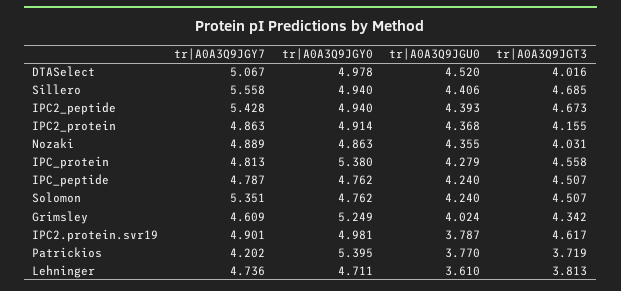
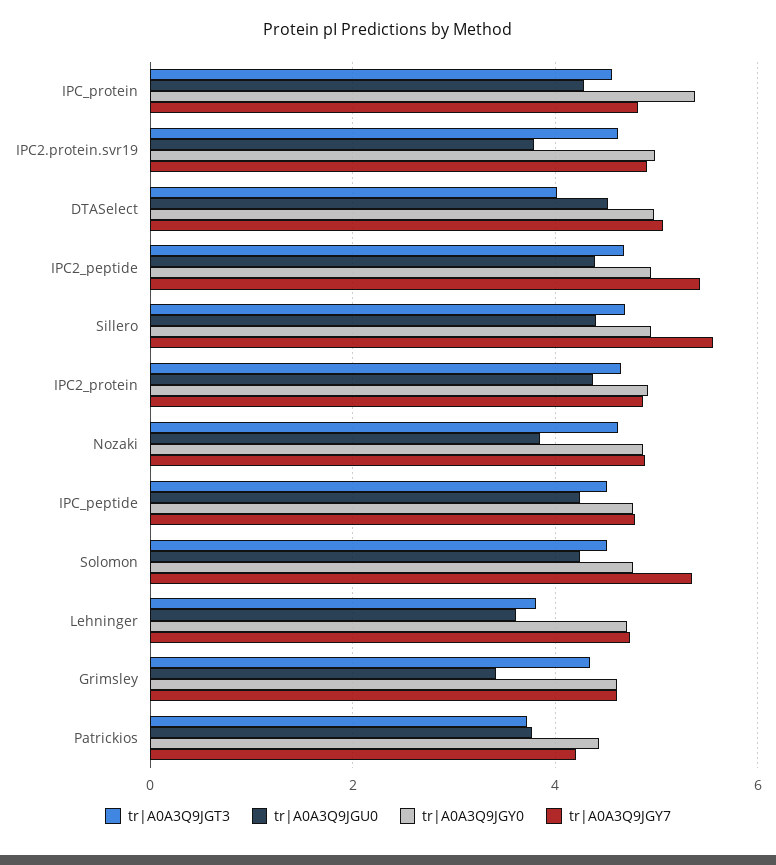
tr|A0A3Q9JGT3, IPC2_protein: 4.155 -> 4.6
tr|A0A3Q9JGU0, Nozaki: 4.355 -> 3.8
tr|A0A3Q9JGT3, Nozaki: 4.031 -> 4.6
tr|A0A3Q9JGY0, Grimsley: 5.249 -> 4.6
tr|A0A3Q9JGU0, Grimsley: 4.024 -> 3.4
tr|A0A3Q9JGY0, Patrickios: 5.395 -> 4.4

